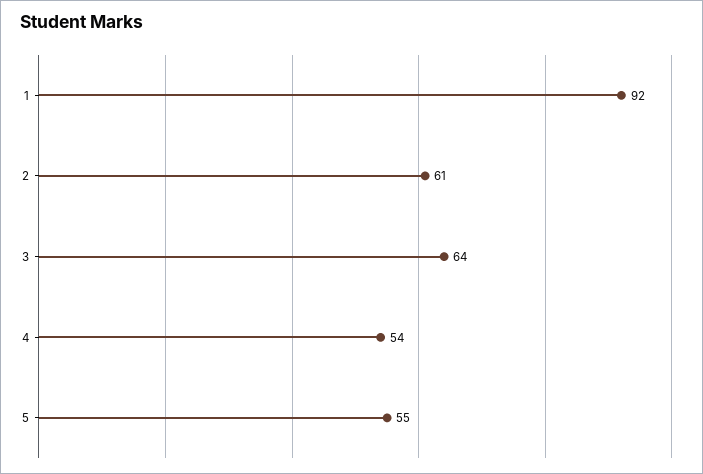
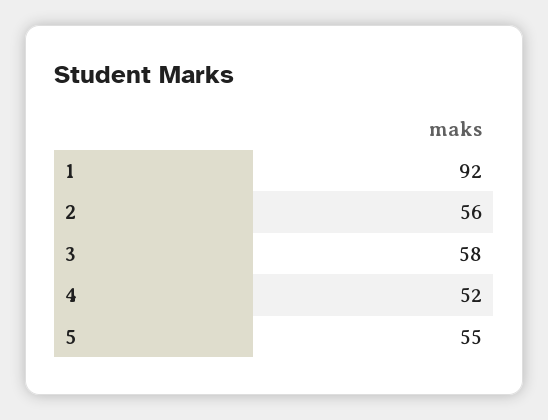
2: 61 -> 56
3: 64 -> 58
4: 54 -> 52

